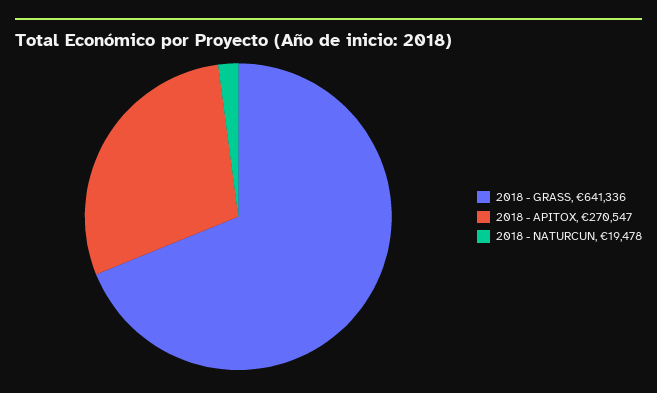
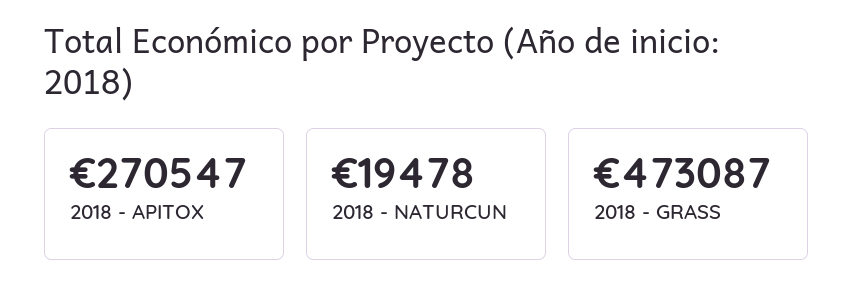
2018 - GRASS: 641336 -> 473087

